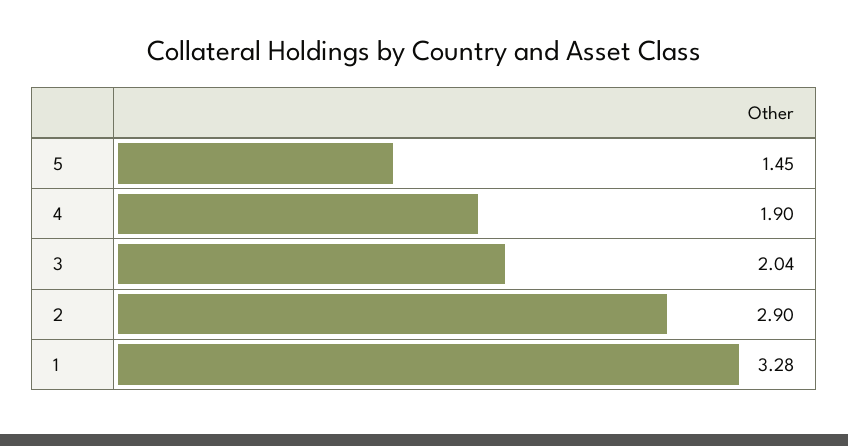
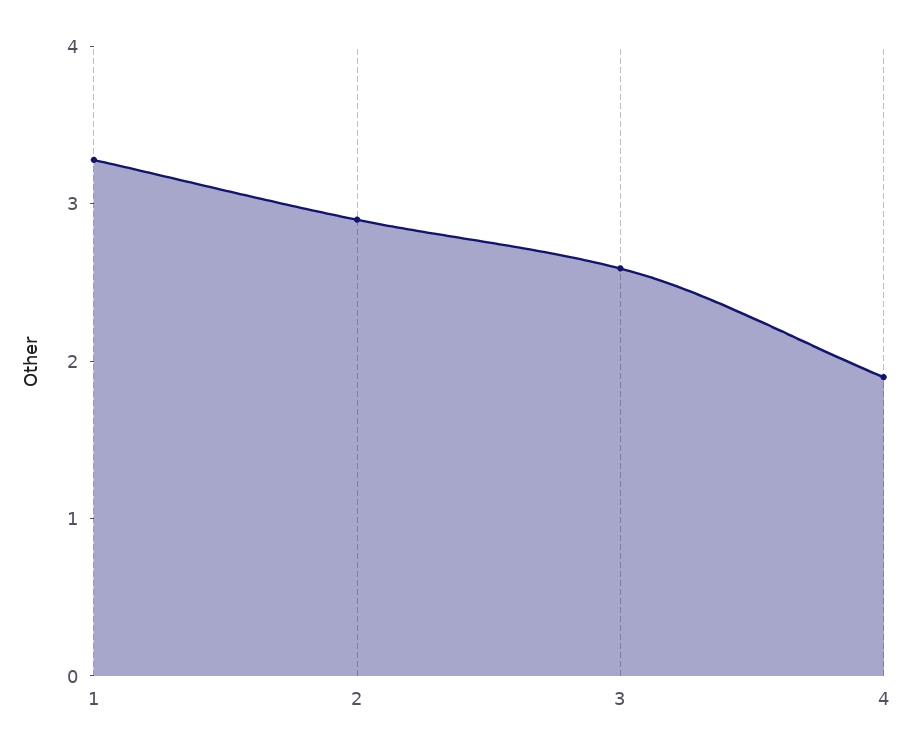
5: 1.45 -> none
3: 2.04 -> 2.6

